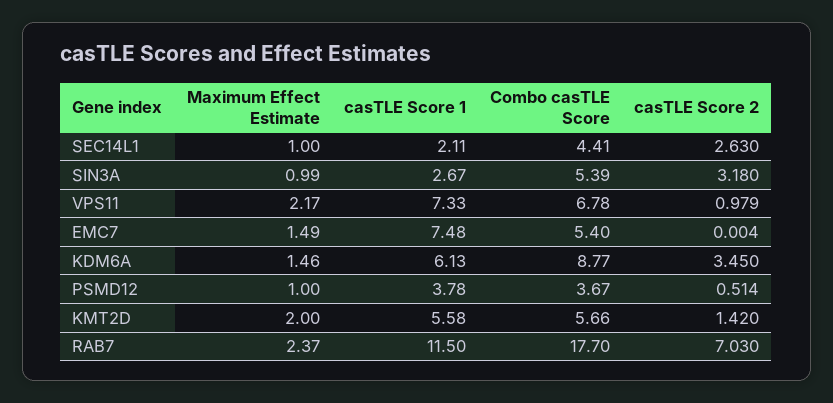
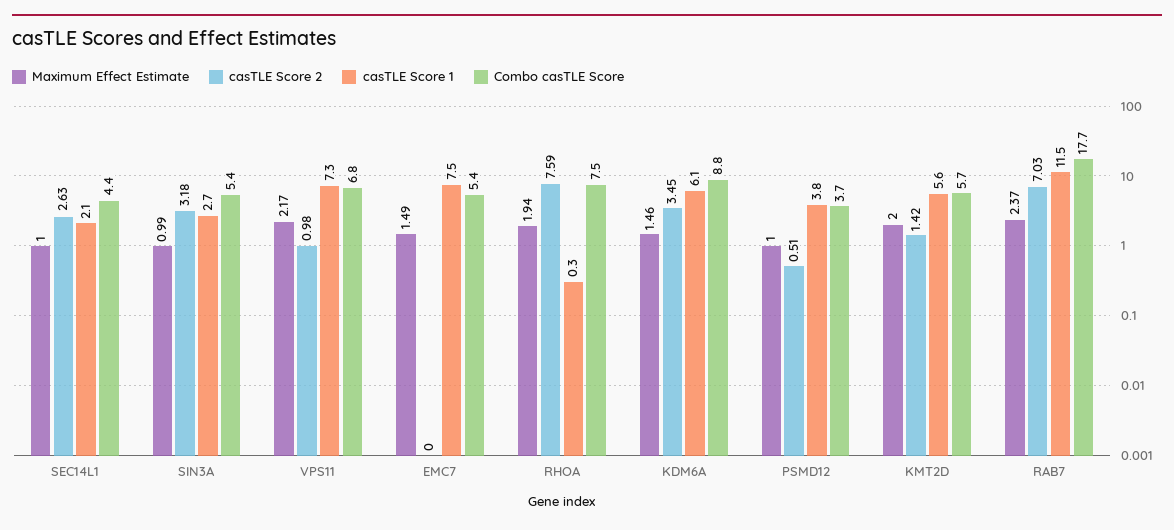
Maximum Effect Estimate, RHOA: none -> 1.94
casTLE Score 2, RHOA: none -> 7.59
casTLE Score 1, RHOA: none -> 0.3
Combo casTLE Score, RHOA: none -> 7.5

